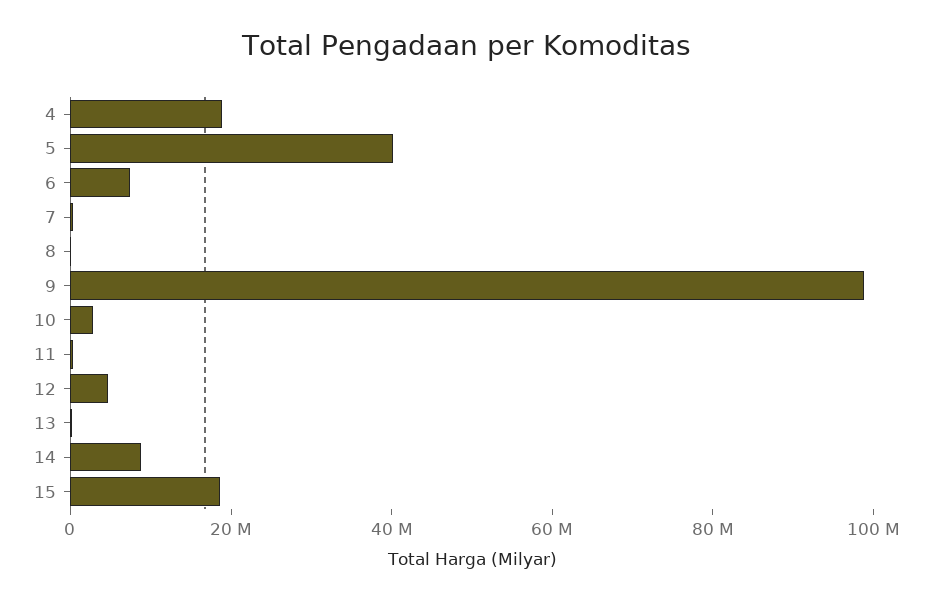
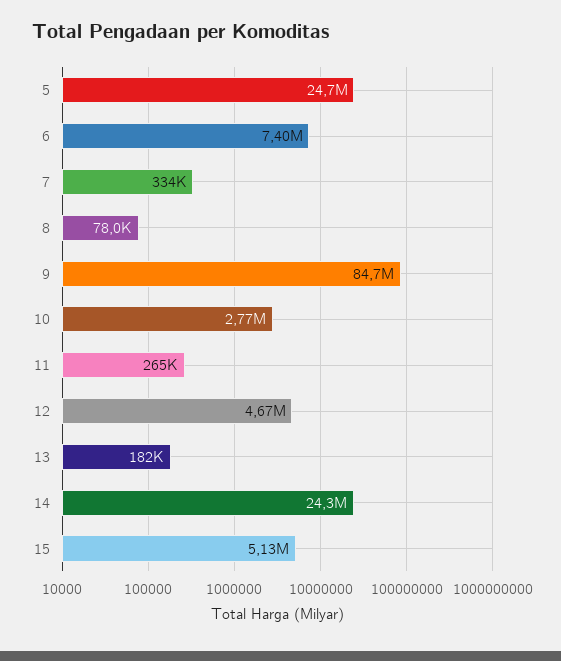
4: 20000000 -> none
5: 40000000 -> 24700000
9: 100000000 -> 84700000
14: 10000000 -> 24300000
15: 20000000 -> 5130000

